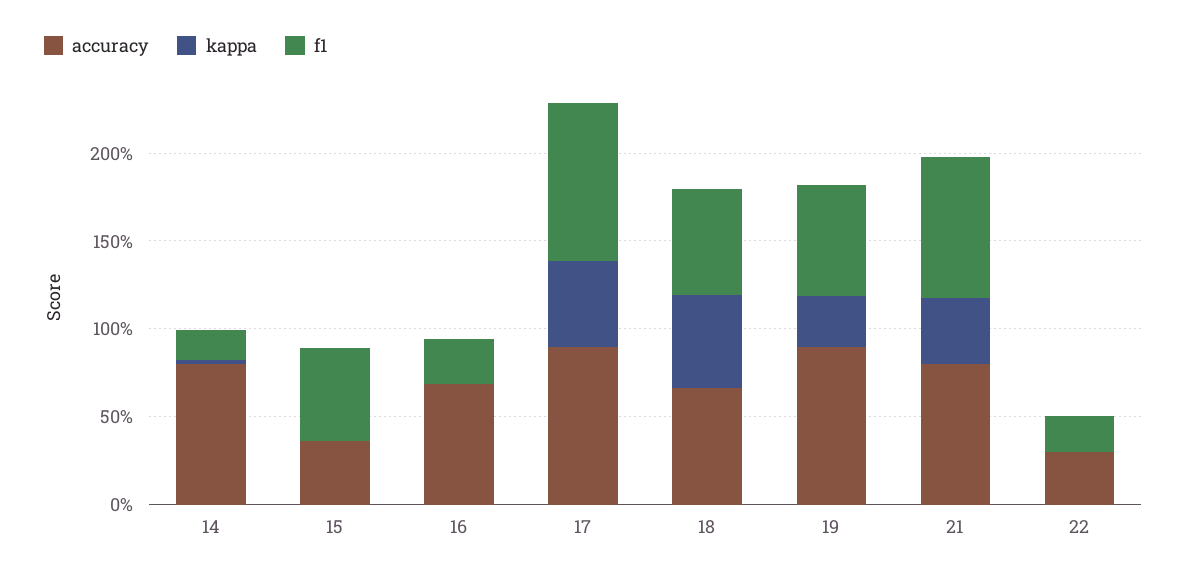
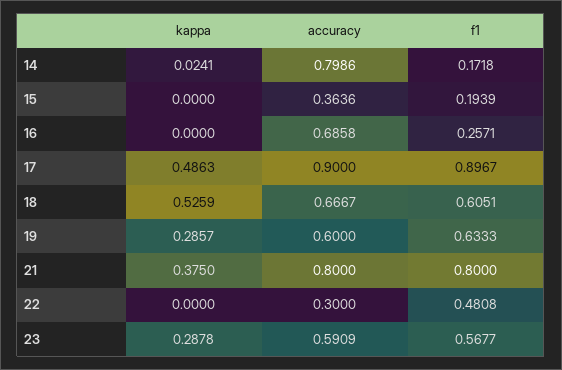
f1, 15: 0.5 -> 0.1939
accuracy, 19: 0.9 -> 0.6
f1, 22: 0.2 -> 0.4808
kappa, 23: none -> 0.2878
accuracy, 23: none -> 0.5909
f1, 23: none -> 0.5677

